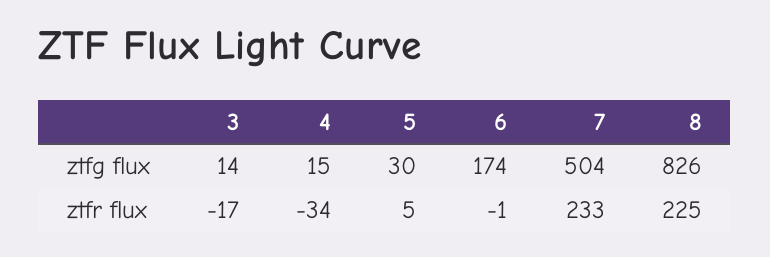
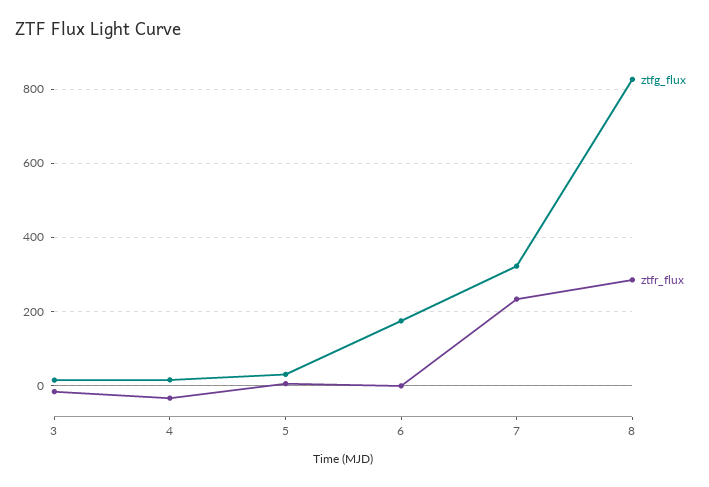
ztfg flux, 7: 504 -> 320
ztfr flux, 8: 225 -> 280

